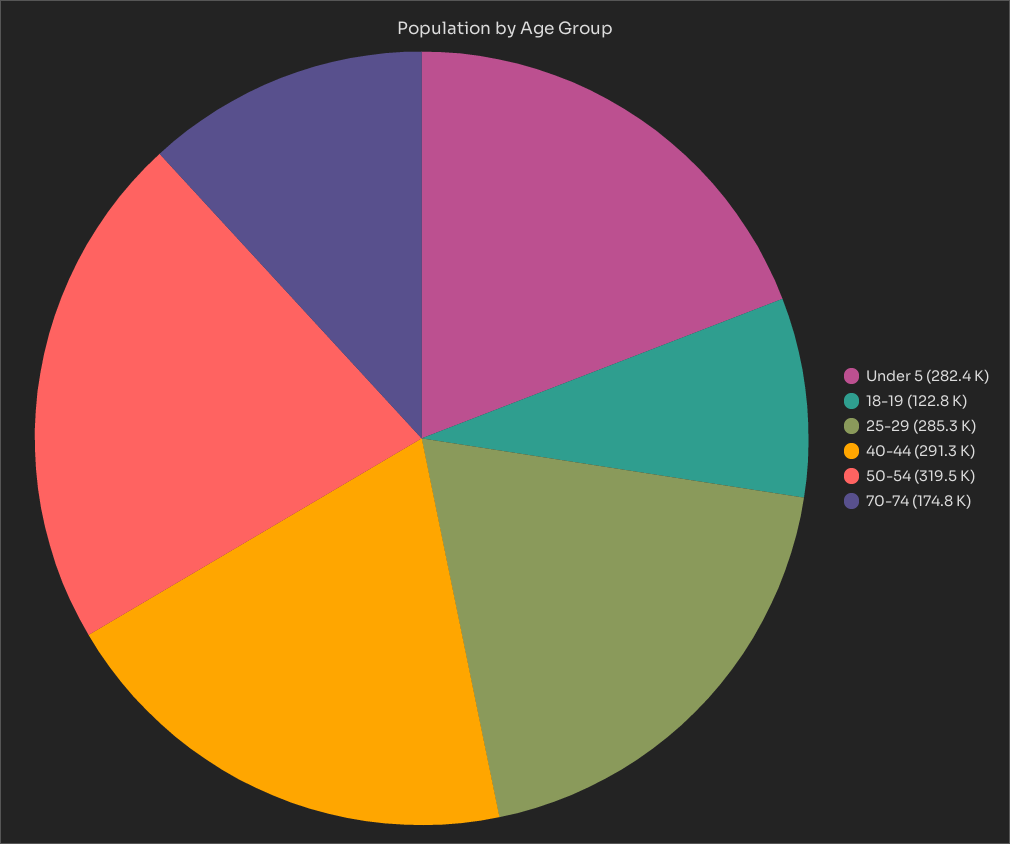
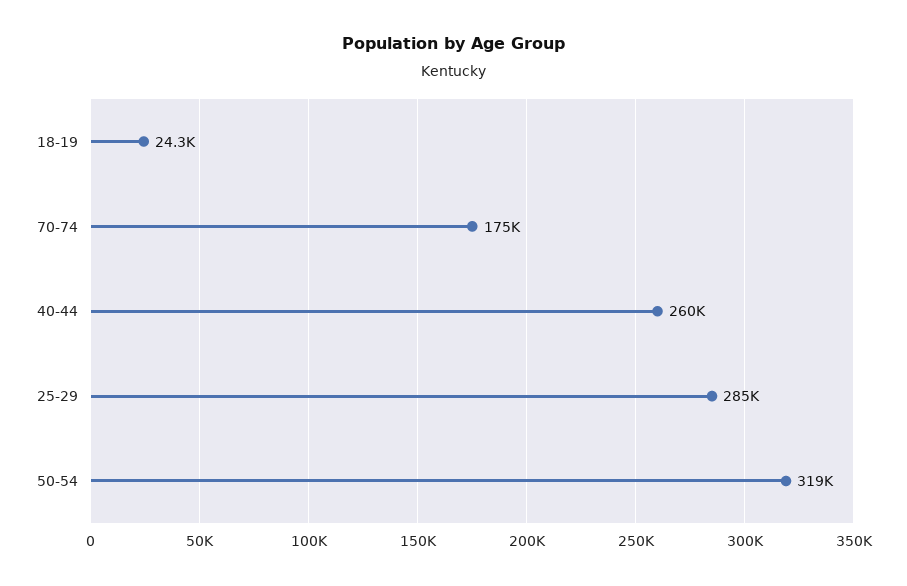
Under 5: 282400 -> none
18-19: 122800 -> 24300
40-44: 291300 -> 260000

